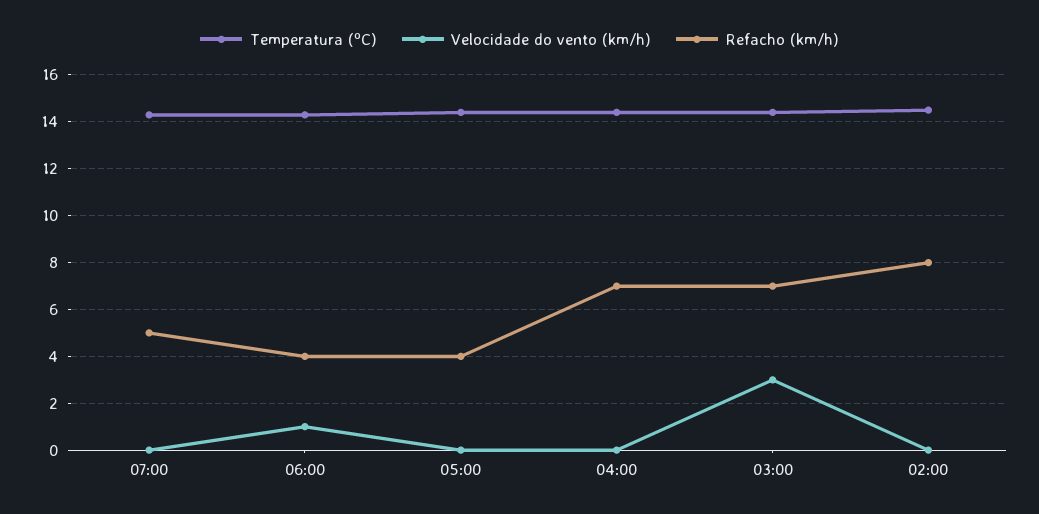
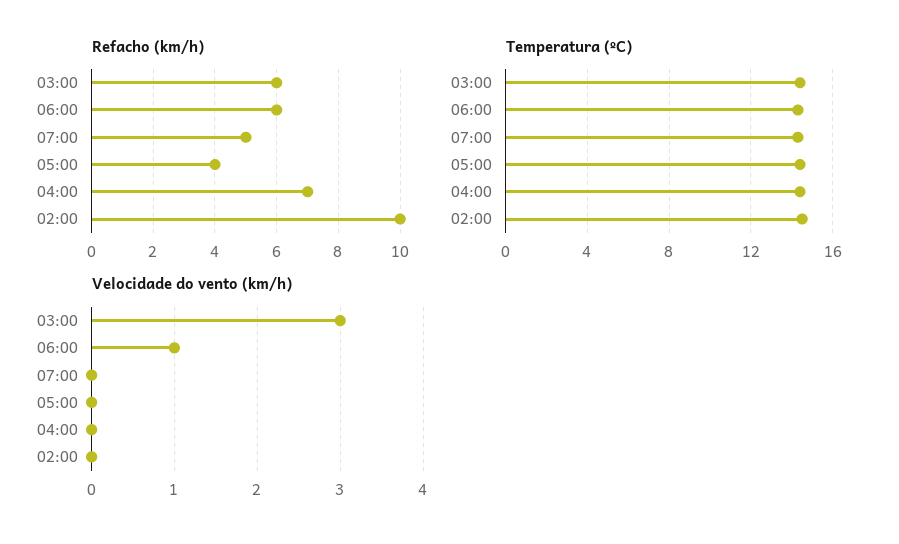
Refacho (km/h), 06:00: 4 -> 6
Refacho (km/h), 03:00: 7 -> 6
Refacho (km/h), 02:00: 8 -> 10

